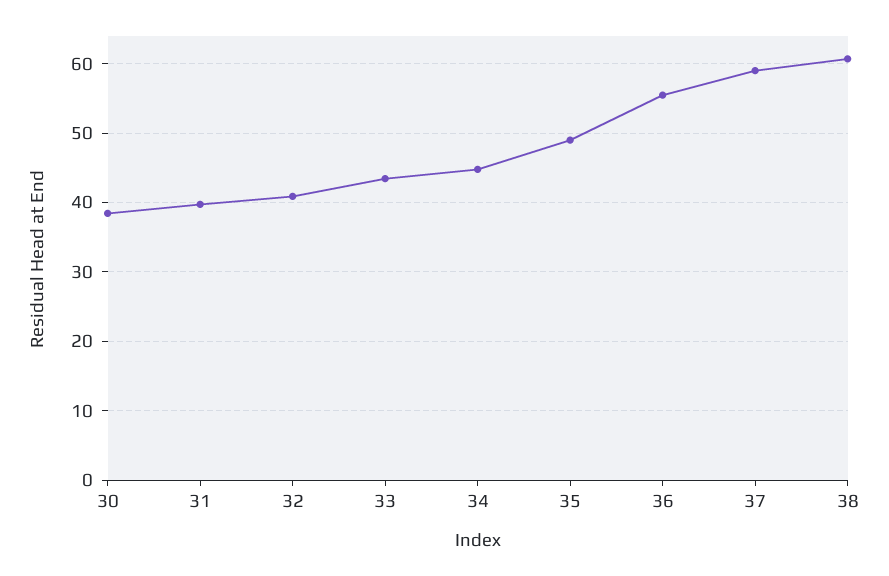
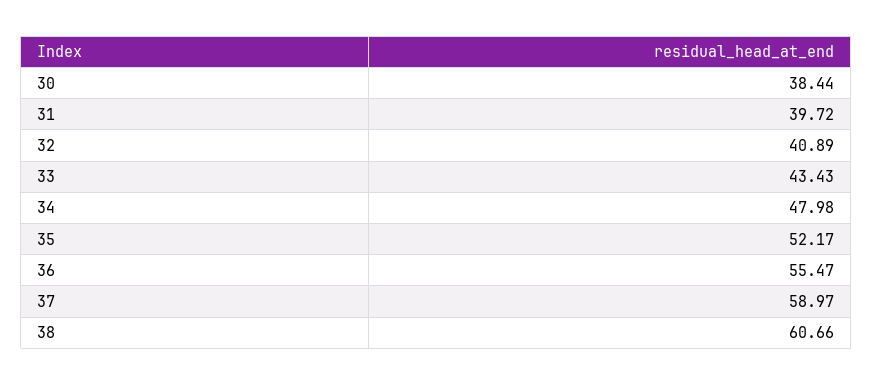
34: 45 -> 47.98
35: 49 -> 52.17

